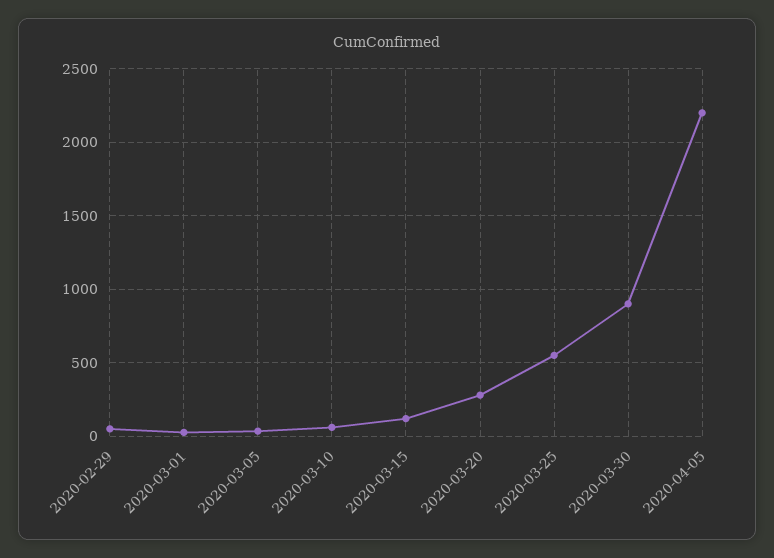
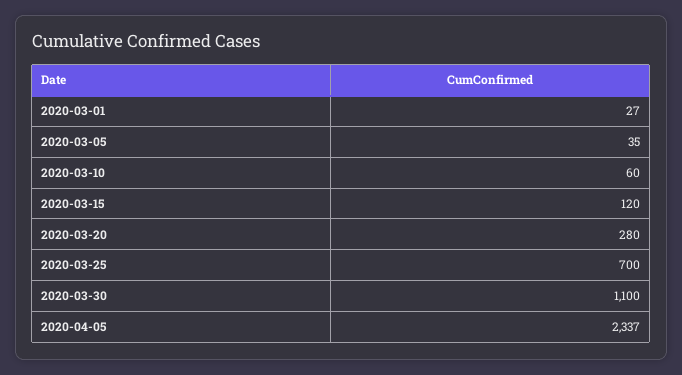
2020-02-29: 50 -> none
2020-03-25: 550 -> 700
2020-03-30: 900 -> 1100
2020-04-05: 2200 -> 2337

